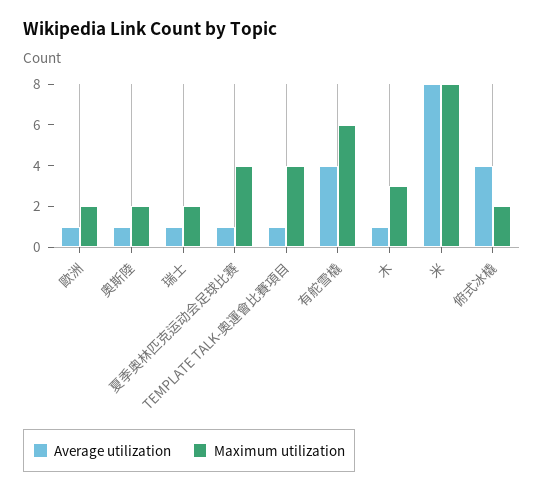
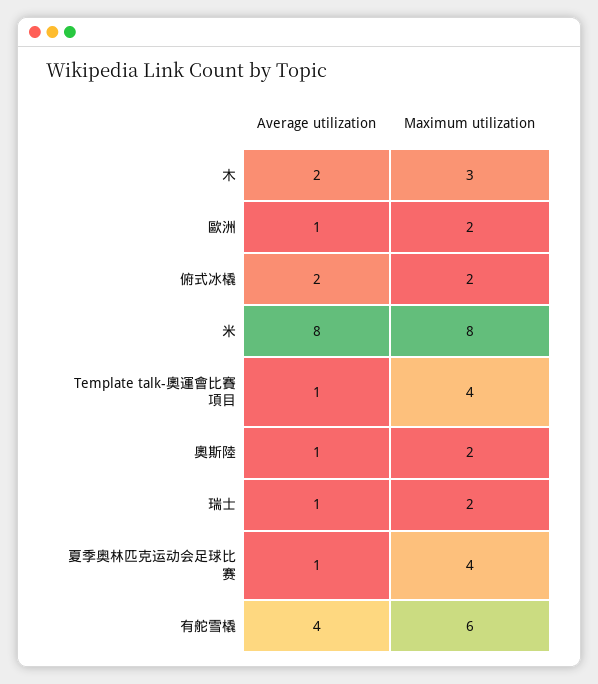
Average utilization, 木: 1 -> 2
Average utilization, 俯式冰橇: 4 -> 2

